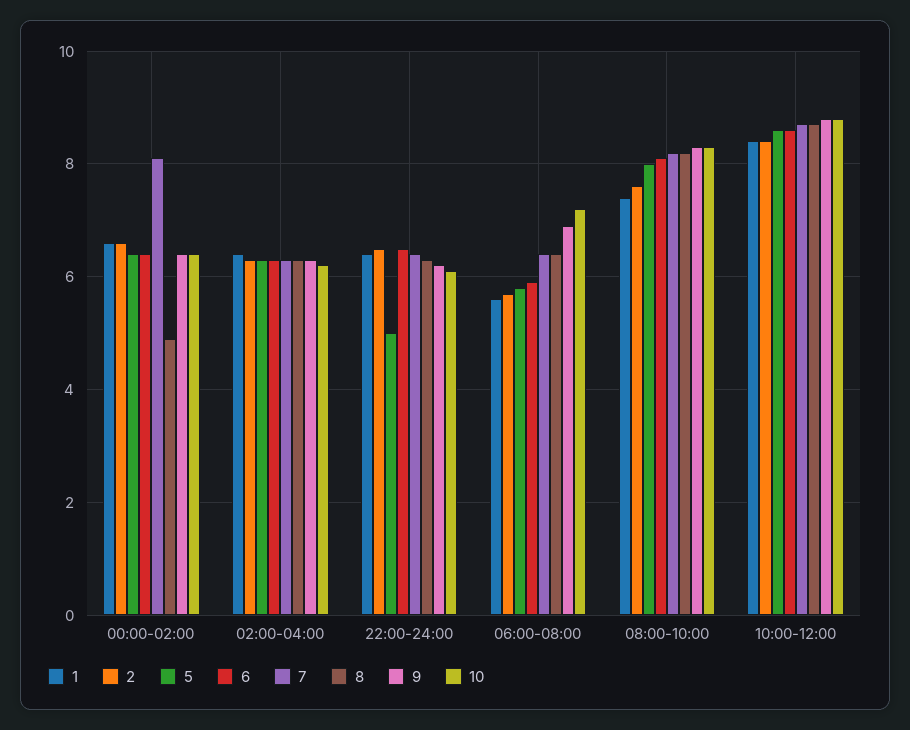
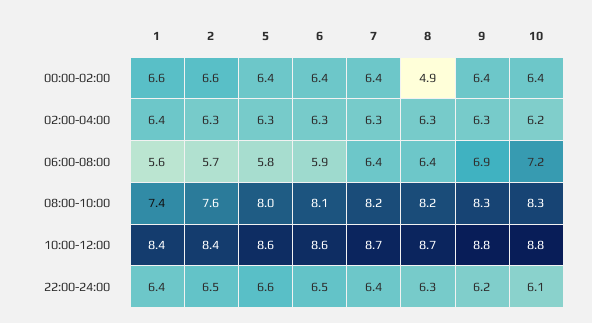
7, 00:00-02:00: 8 -> 6.4
5, 22:00-24:00: 5 -> 6.6

